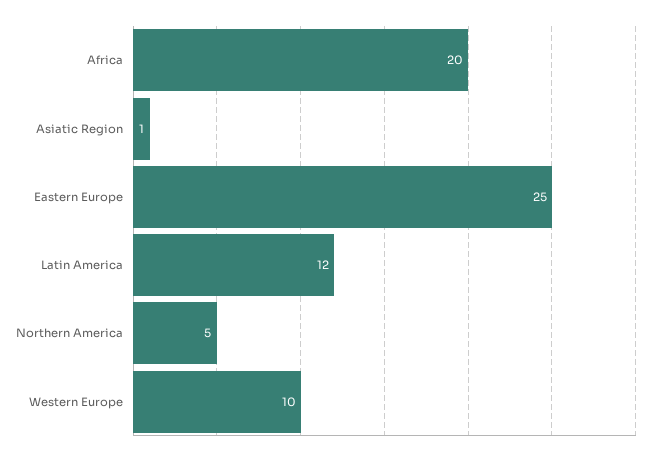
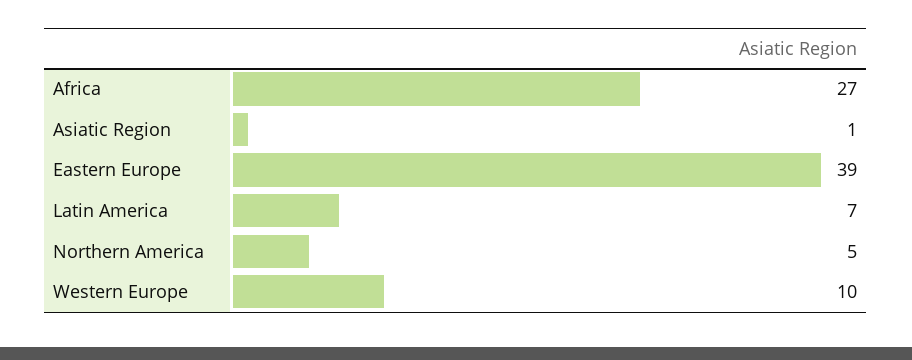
Africa: 20 -> 27
Eastern Europe: 25 -> 39
Latin America: 12 -> 7

